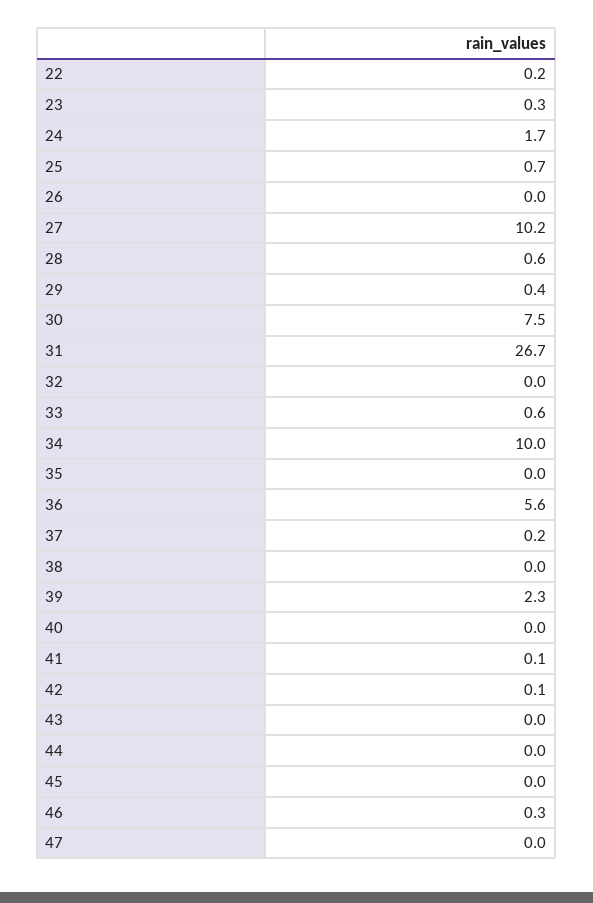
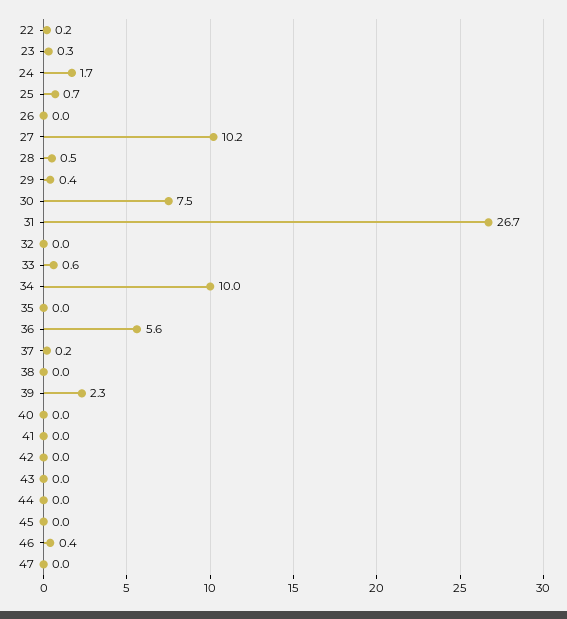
28: 0.6 -> 0.5
41: 0.1 -> 0
42: 0.1 -> 0
46: 0.3 -> 0.4

